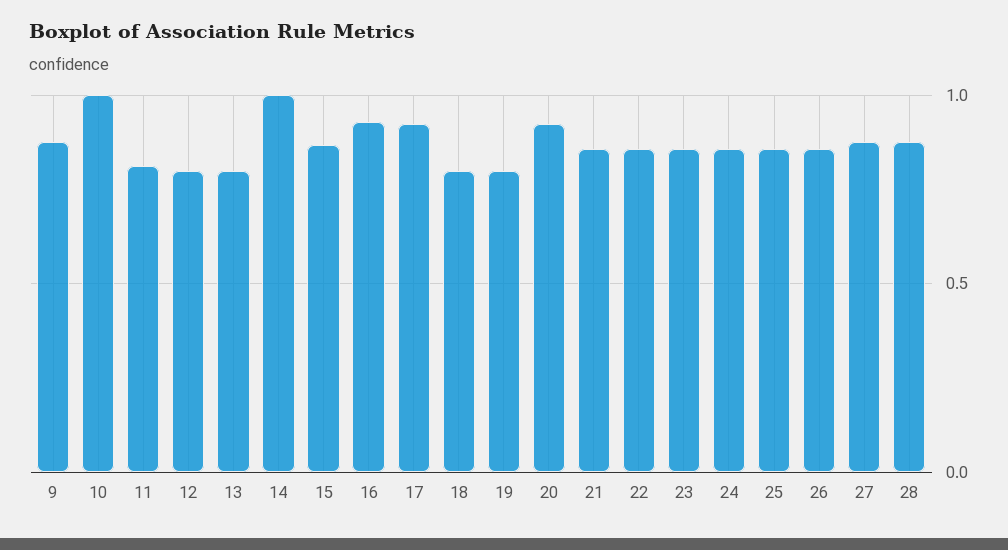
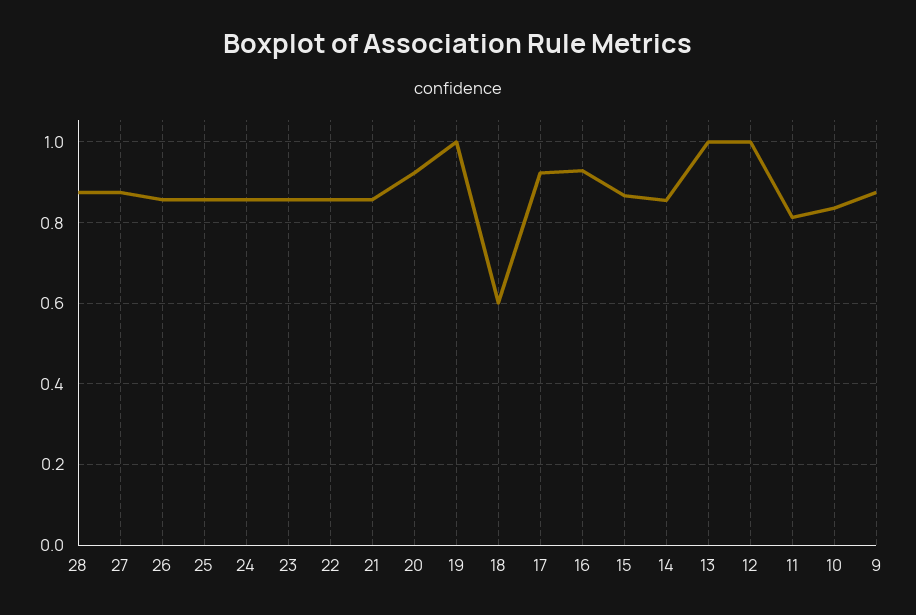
10: 1 -> 0.84
12: 0.8 -> 1
13: 0.8 -> 1
14: 1 -> 0.86
18: 0.8 -> 0.6
19: 0.8 -> 1

